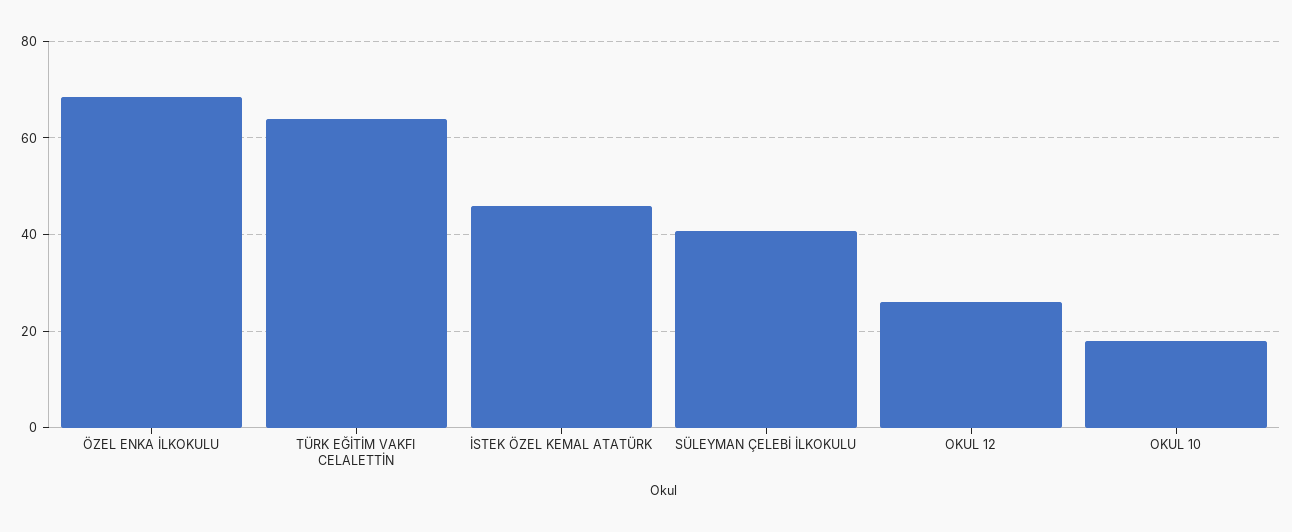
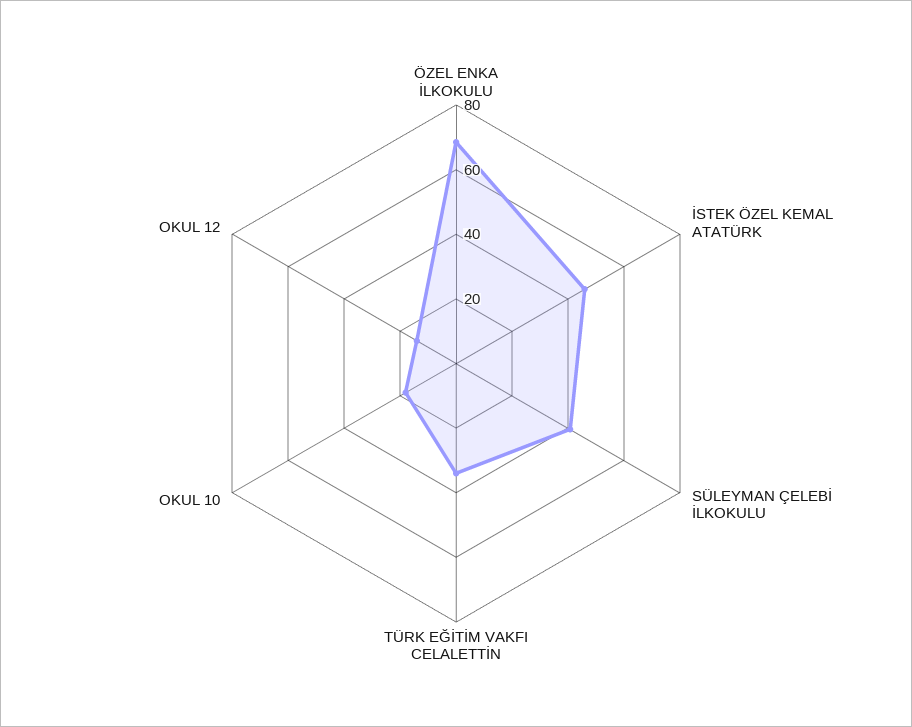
TÜRK EĞİTİM VAKFI CELALETTİN: 64 -> 35
OKUL 12: 26 -> 15

